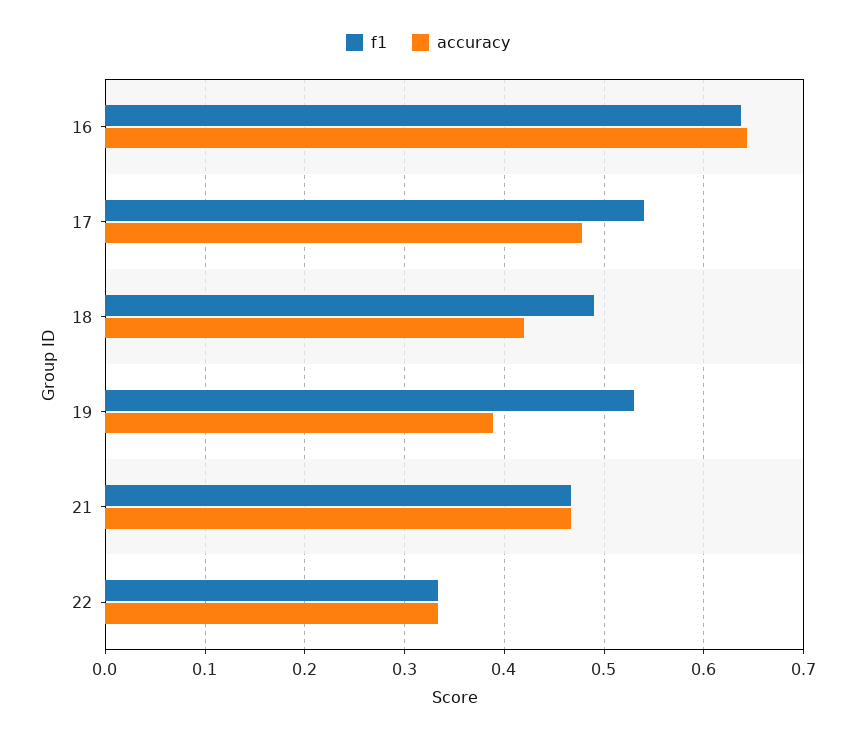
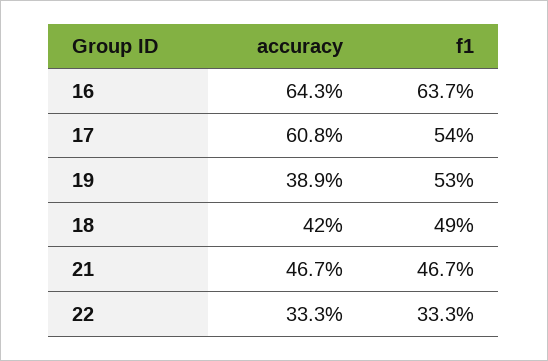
accuracy, 17: 0.48 -> 0.608

